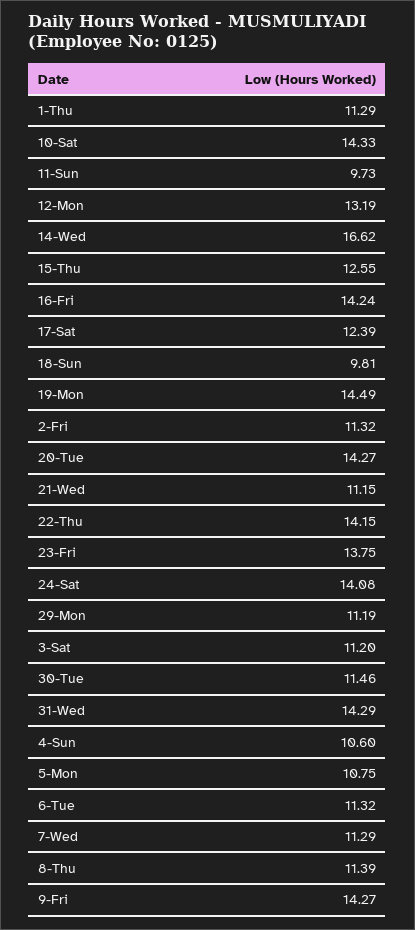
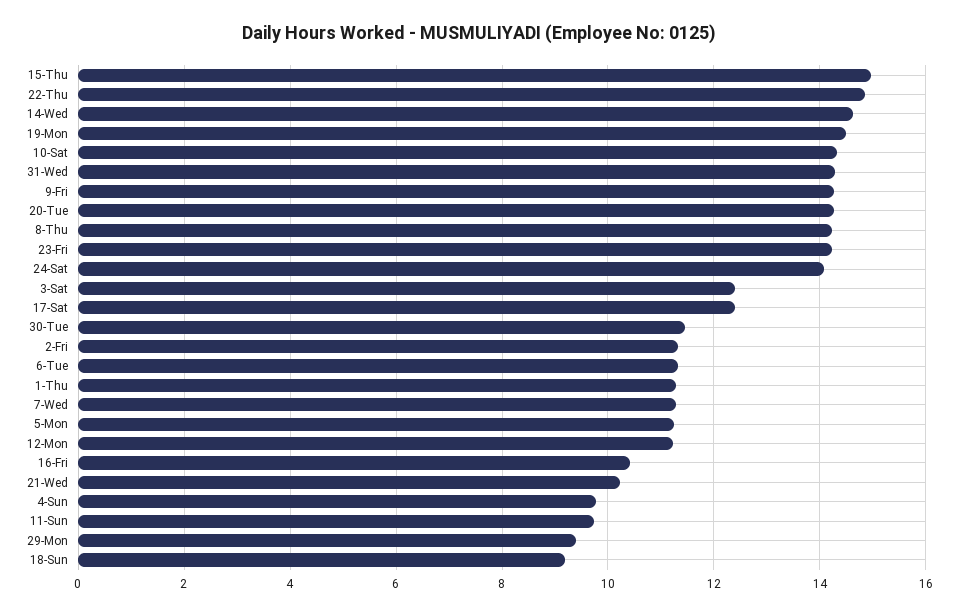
12-Mon: 13.19 -> 11.2
14-Wed: 16.62 -> 14.6
15-Thu: 12.55 -> 15
16-Fri: 14.24 -> 10.4
18-Sun: 9.81 -> 9.2
21-Wed: 11.15 -> 10.2
22-Thu: 14.15 -> 14.8
23-Fri: 13.75 -> 14.2
29-Mon: 11.19 -> 9.4
3-Sat: 11.2 -> 12.4
4-Sun: 10.6 -> 9.8
5-Mon: 10.75 -> 11.2
8-Thu: 11.39 -> 14.2

